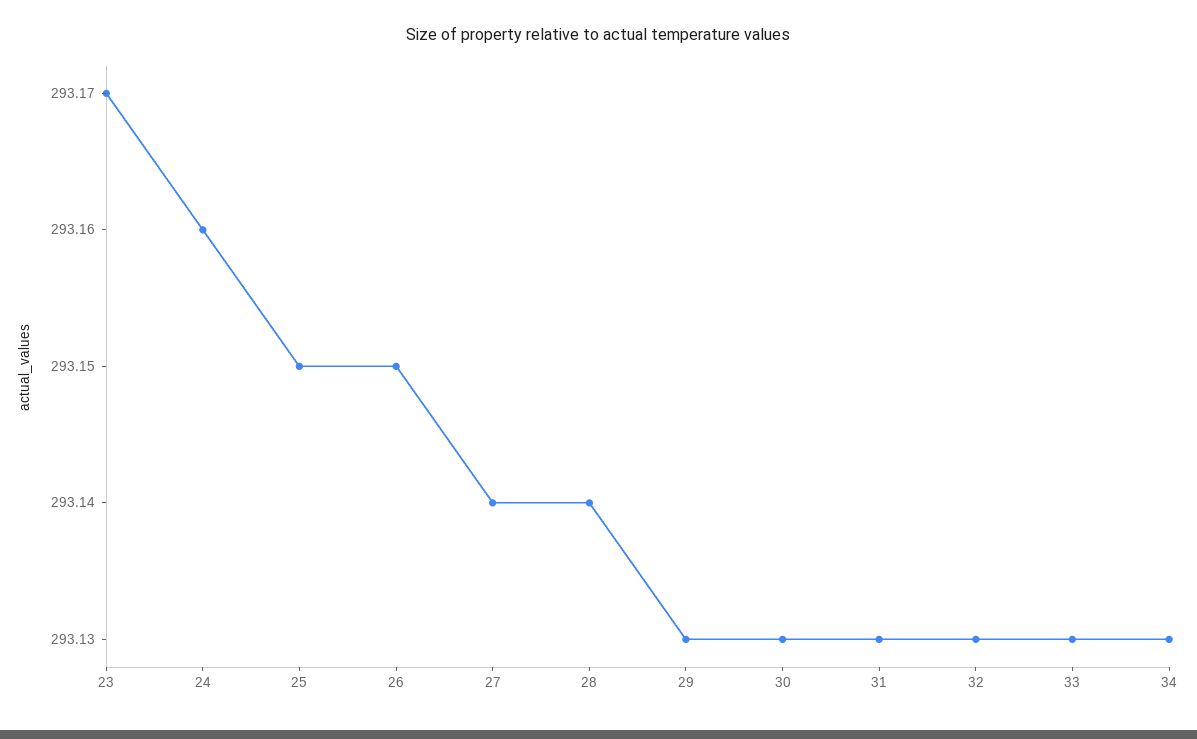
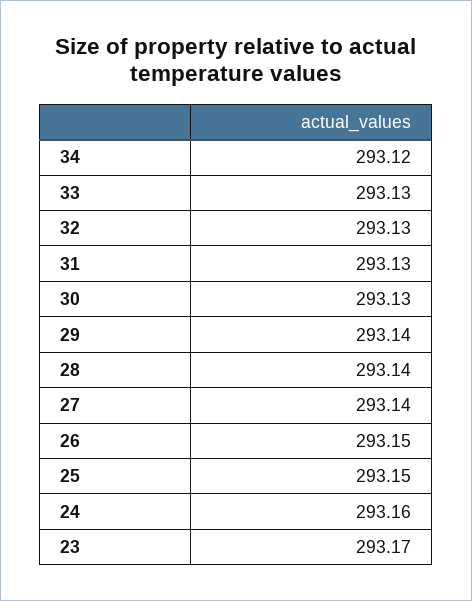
29: 293.13 -> 293.14
34: 293.13 -> 293.12

